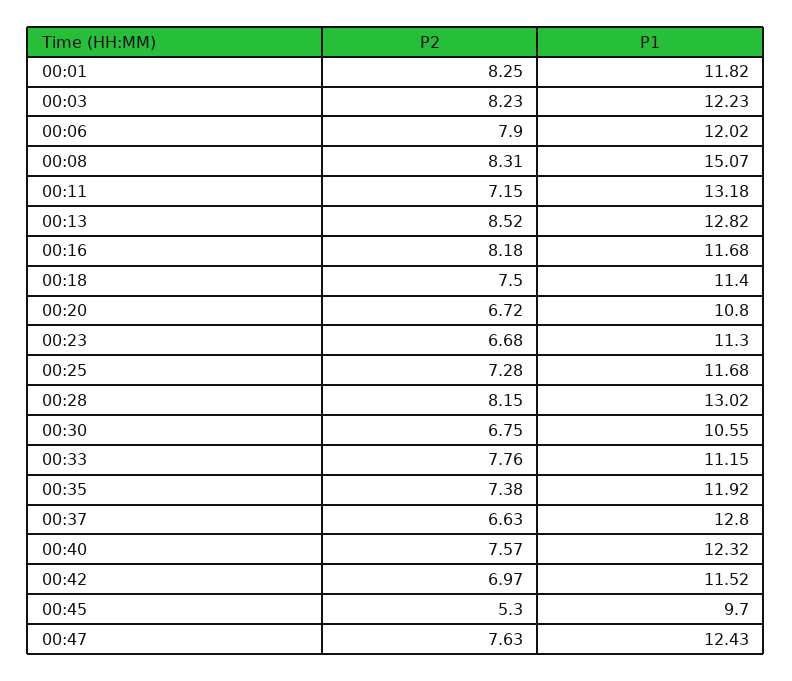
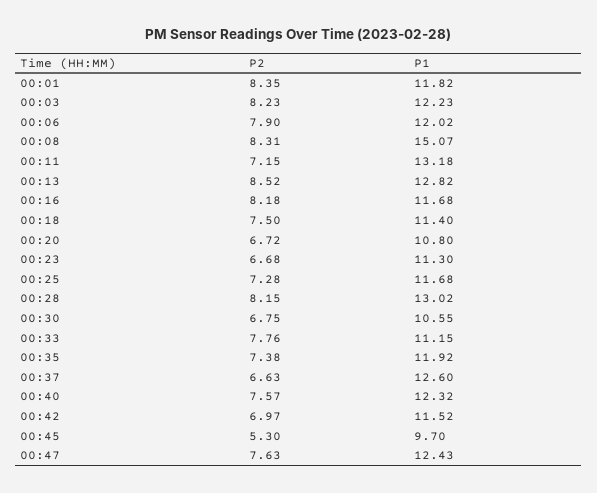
P2, 00:01: 8.25 -> 8.35
P1, 00:37: 12.8 -> 12.6

